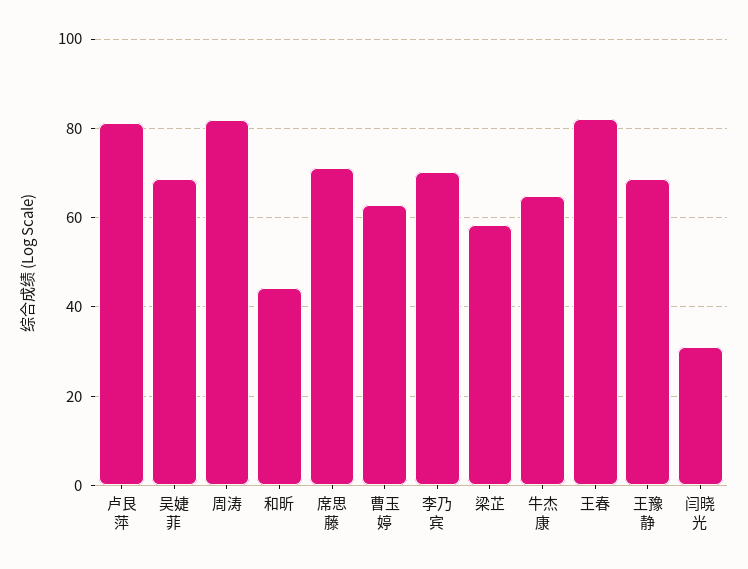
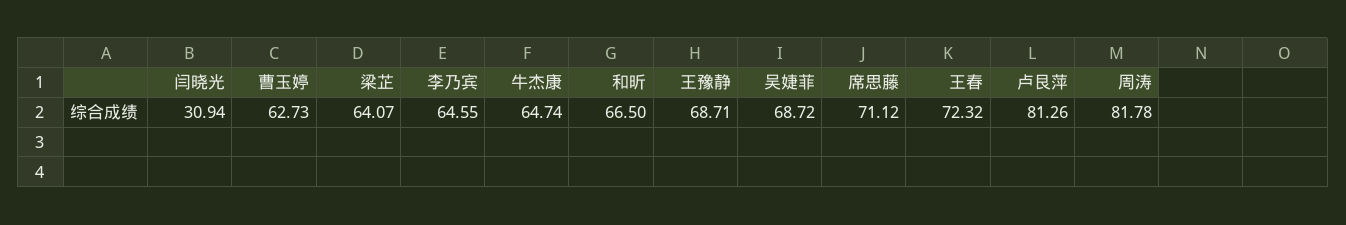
和昕: 44 -> 66.5
李乃宾: 70 -> 64.55
梁芷: 58 -> 64.07
王春: 82 -> 72.32

